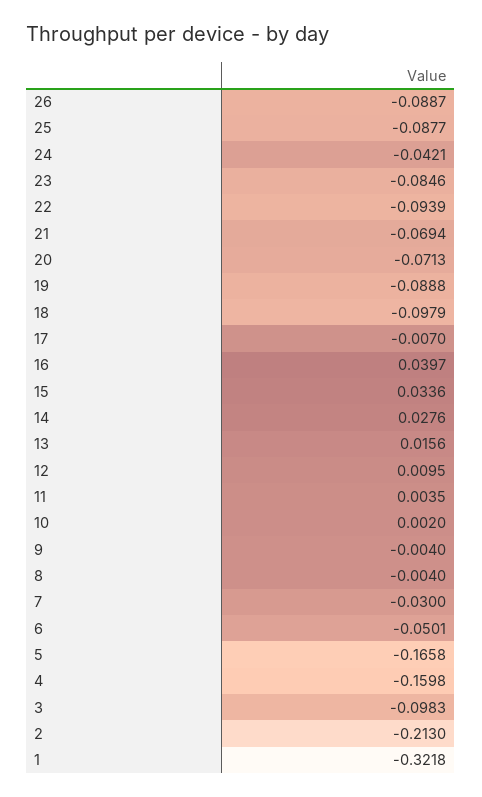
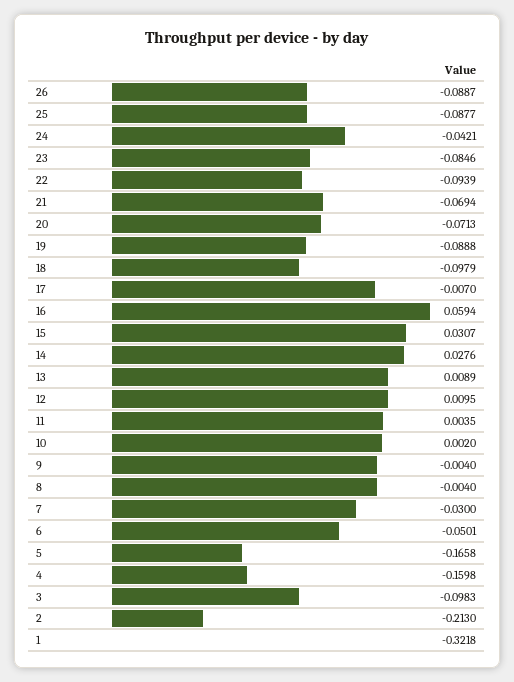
16: 0.0397 -> 0.0594
15: 0.0336 -> 0.0307
13: 0.0156 -> 0.0089

